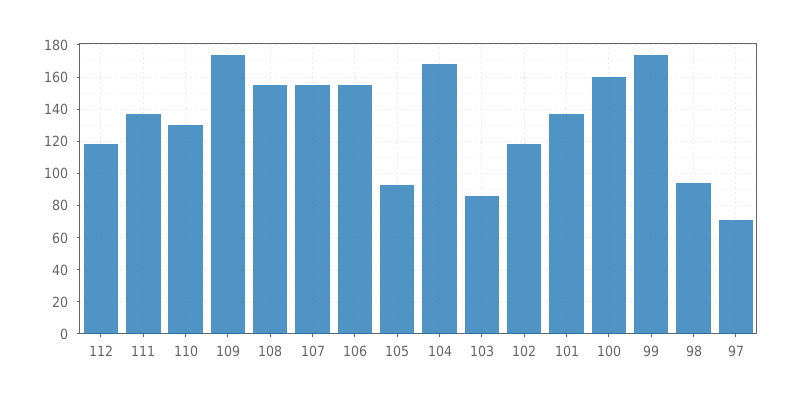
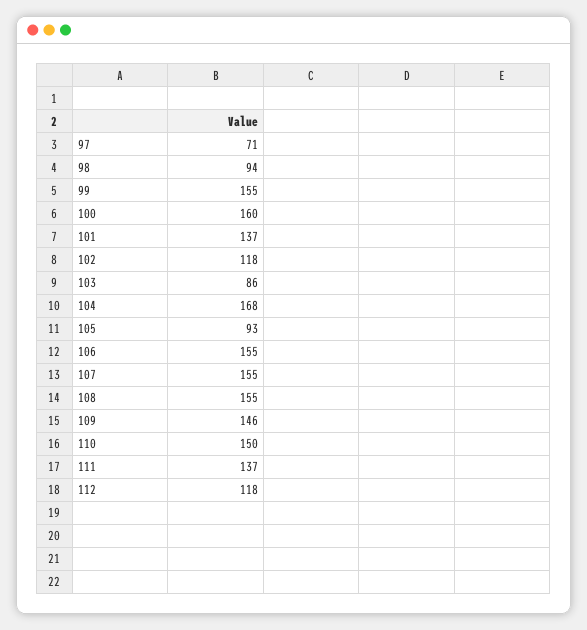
110: 130 -> 150
109: 175 -> 146
99: 175 -> 155

